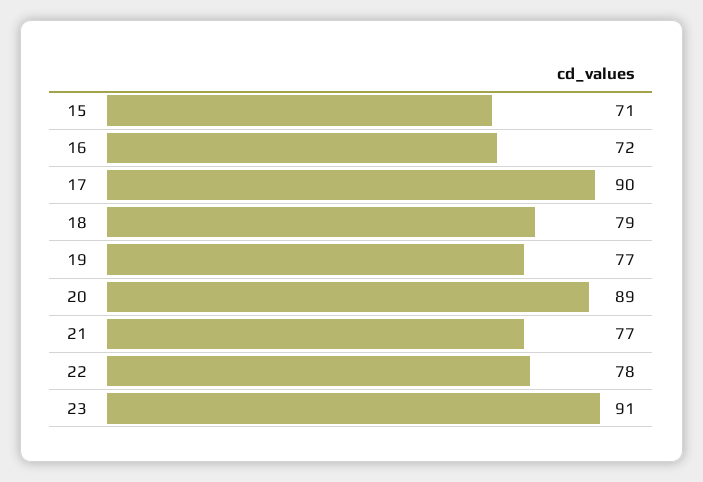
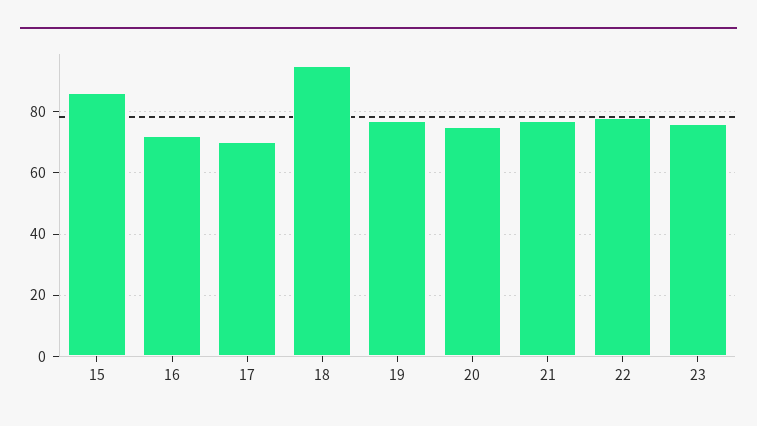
15: 71 -> 85
17: 90 -> 70
18: 79 -> 95
20: 89 -> 75
23: 91 -> 75

